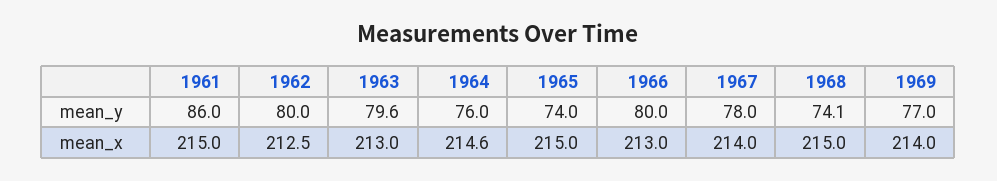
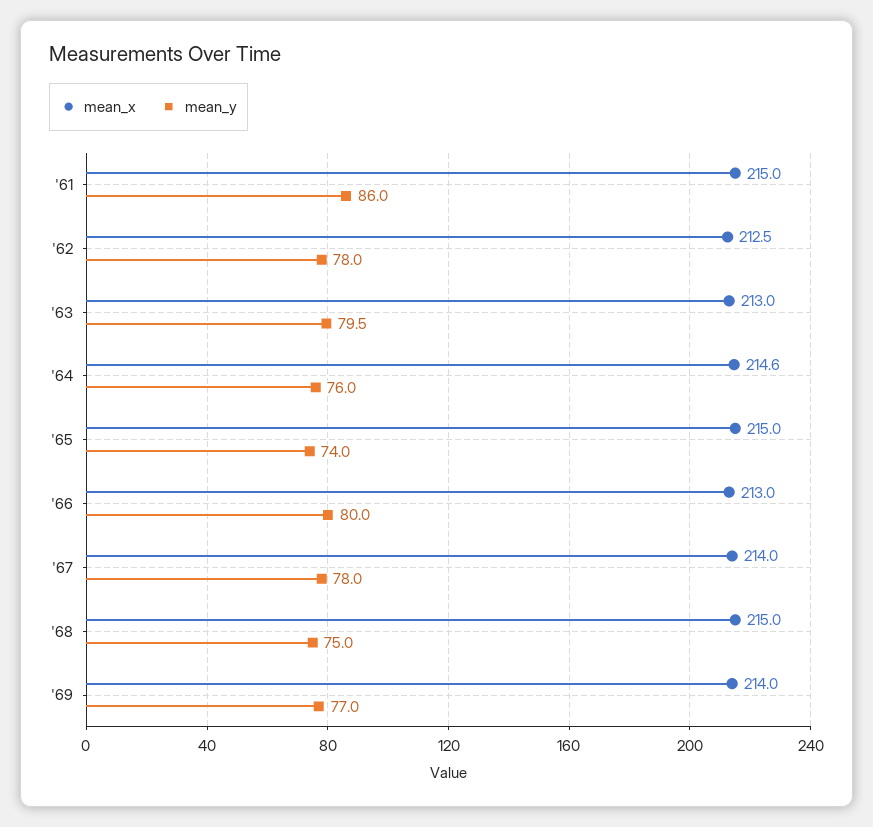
mean_y, 1962: 80 -> 78
mean_y, 1963: 79.6 -> 79.5
mean_y, 1968: 74.1 -> 75

